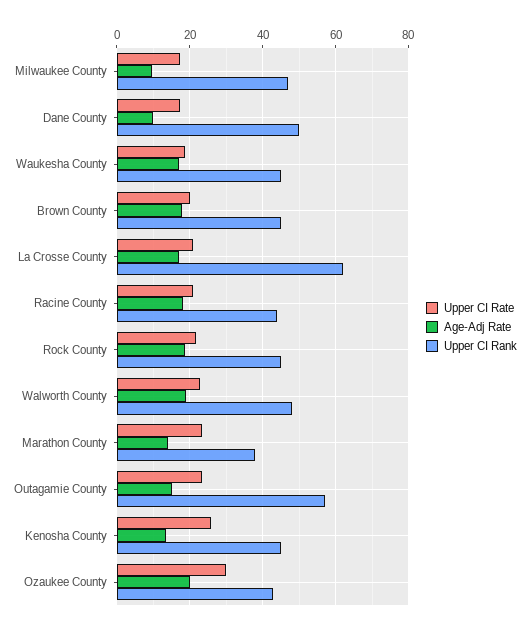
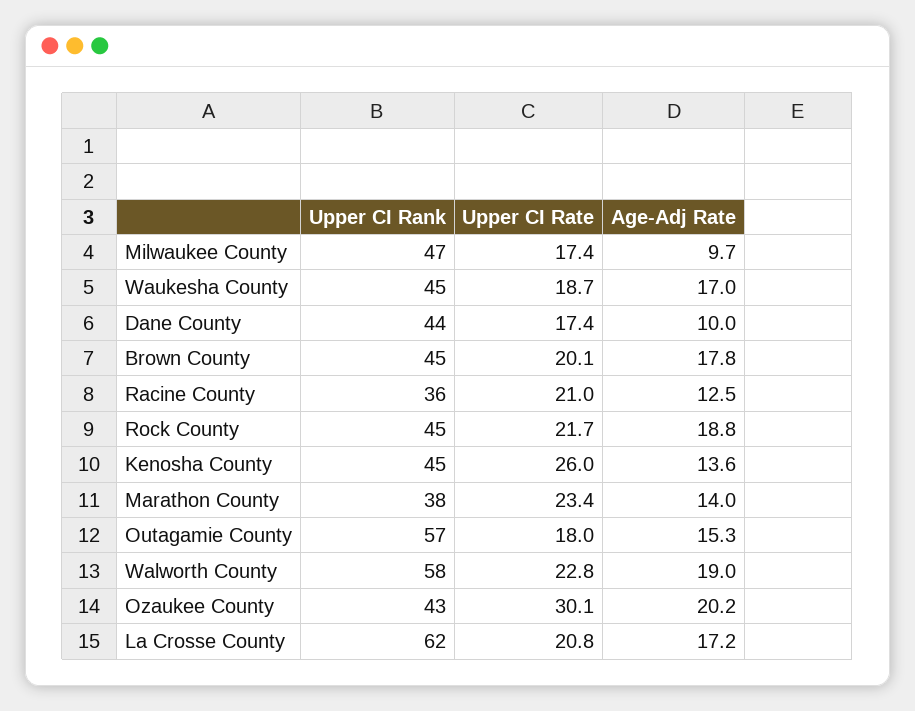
Upper CI Rank, Dane County: 50 -> 44
Age-Adj Rate, Racine County: 18 -> 12.5
Upper CI Rank, Racine County: 44 -> 36
Upper CI Rank, Walworth County: 48 -> 58
Upper CI Rate, Outagamie County: 24 -> 18

